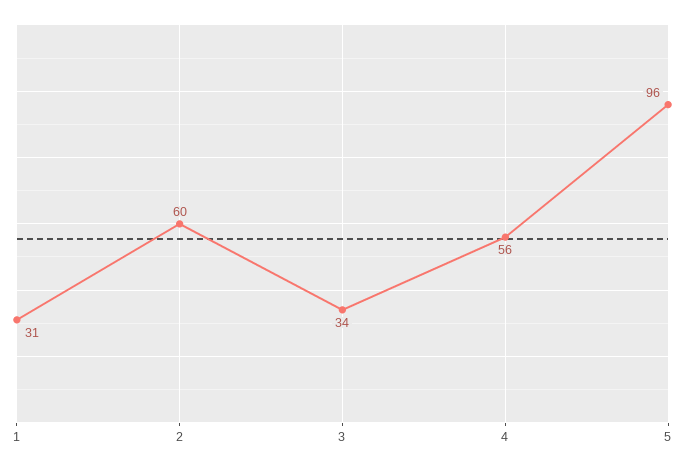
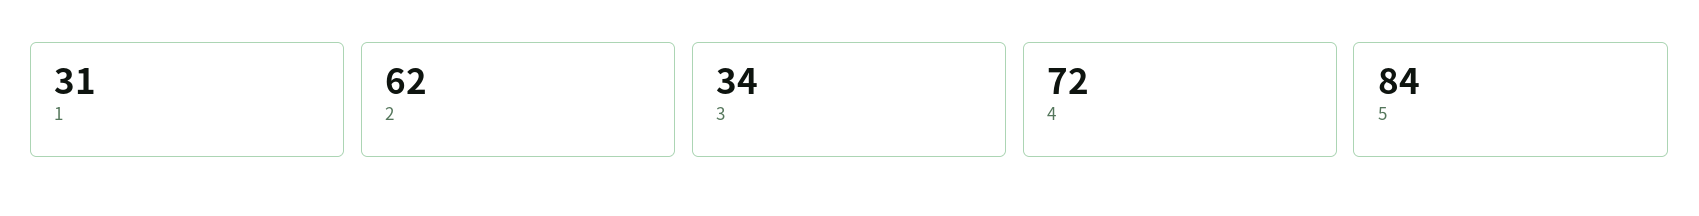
2: 60 -> 62
4: 56 -> 72
5: 96 -> 84

